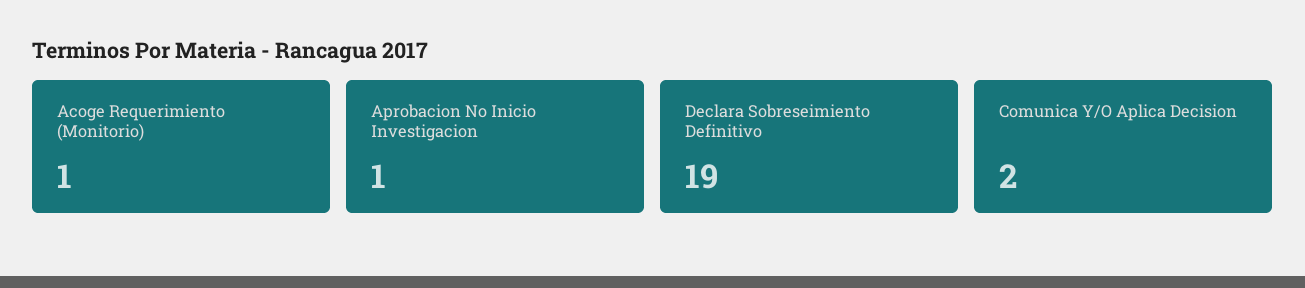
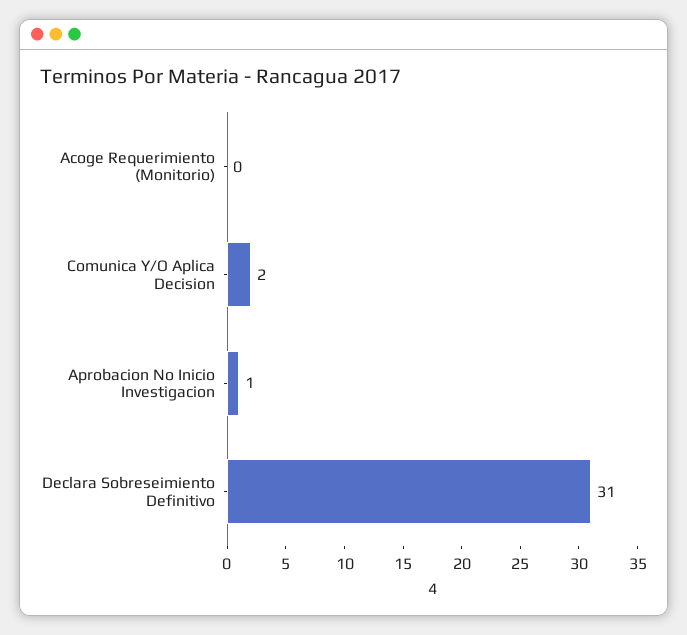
Acoge Requerimiento (Monitorio): 1 -> 0
Declara Sobreseimiento Definitivo: 19 -> 31

